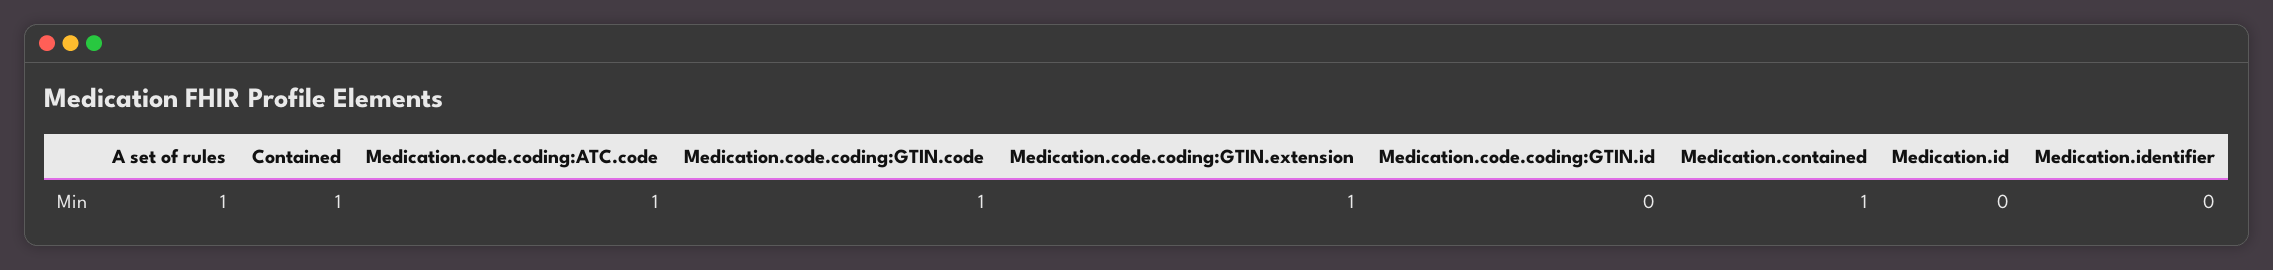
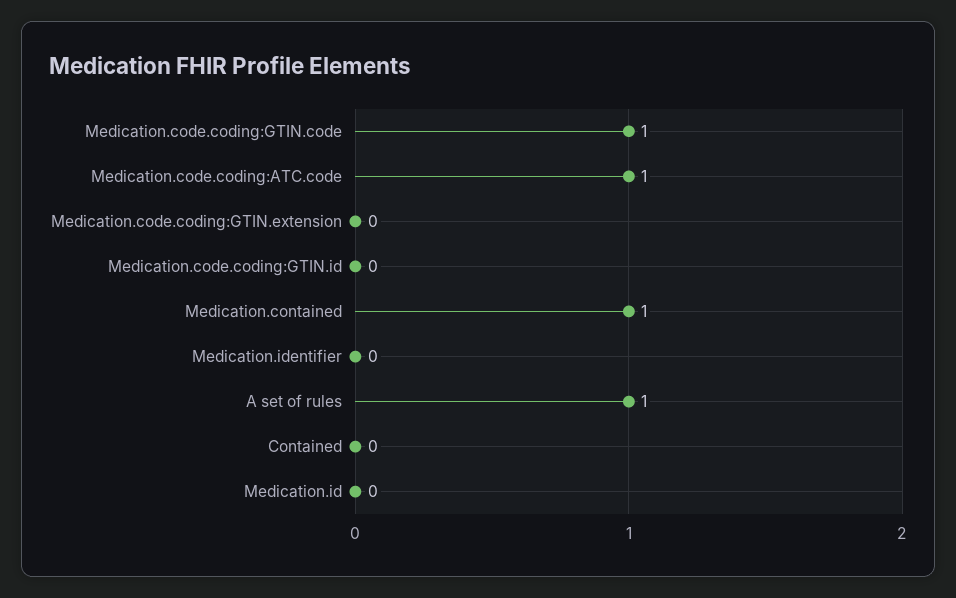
Contained: 1 -> 0
Medication.code.coding:GTIN.extension: 1 -> 0

